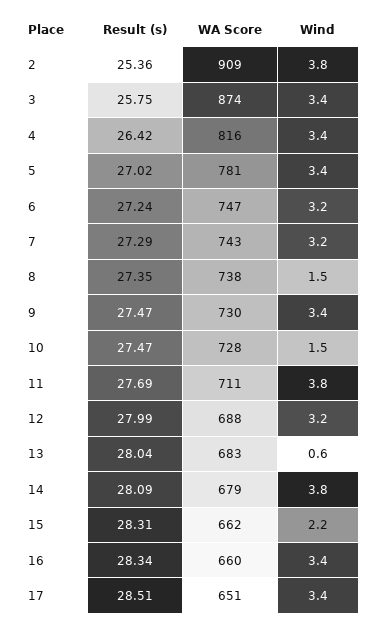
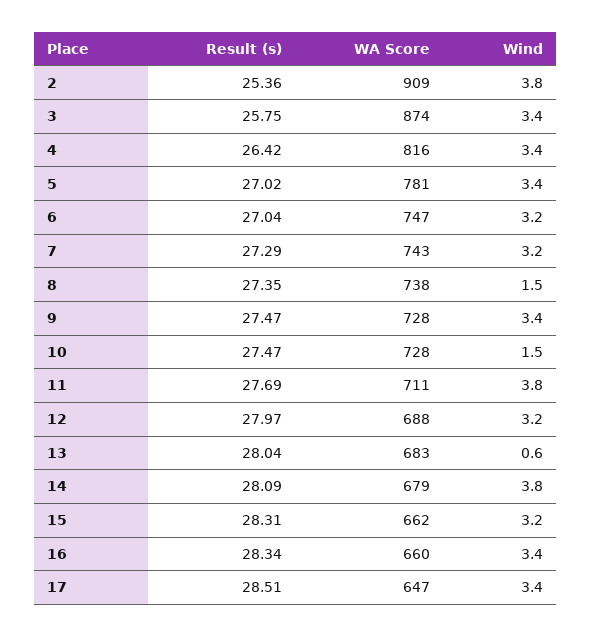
Result (s), 6: 27.24 -> 27.04
WA Score, 9: 730 -> 728
Result (s), 12: 27.99 -> 27.97
Wind, 15: 2.2 -> 3.2
WA Score, 17: 651 -> 647

